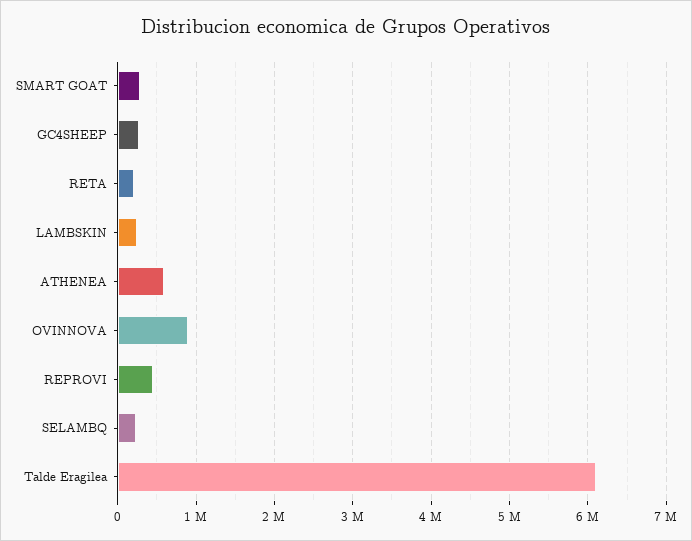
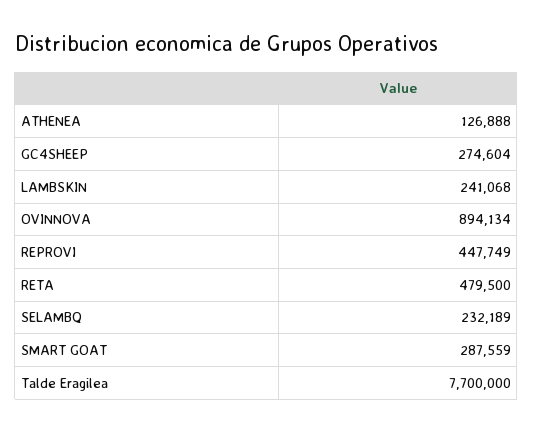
RETA: 200000 -> 479500
ATHENEA: 600000 -> 126888
Talde Eragilea: 6100000 -> 7700000

